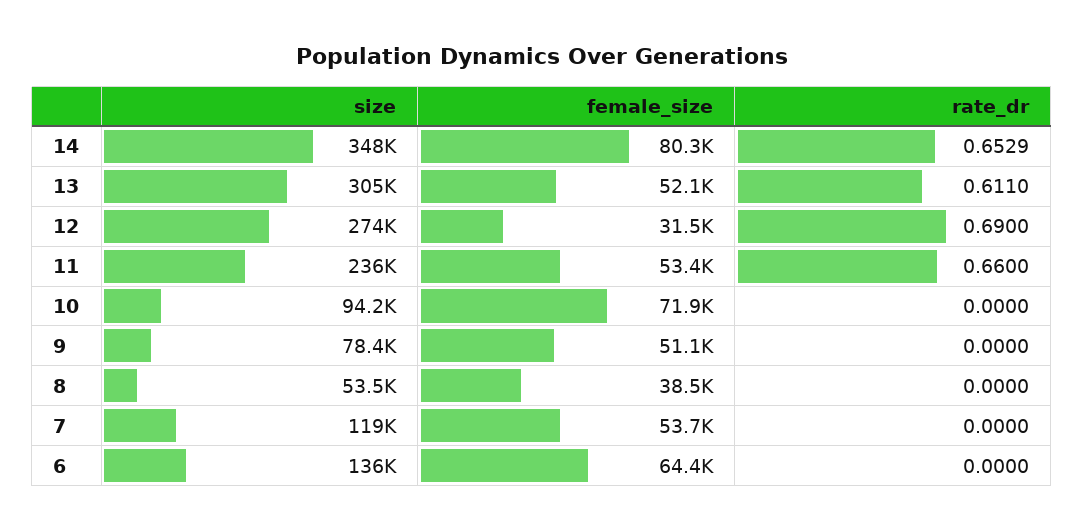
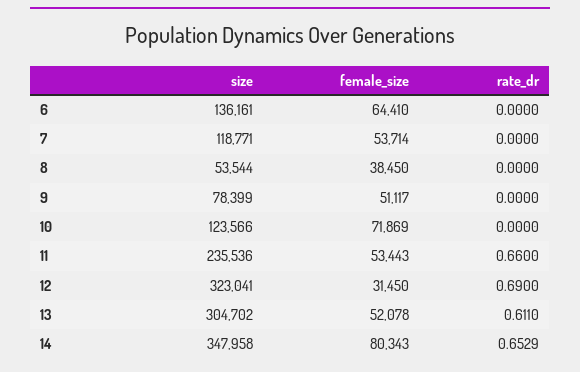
size, 12: 274000 -> 323041
size, 10: 94200 -> 123566

